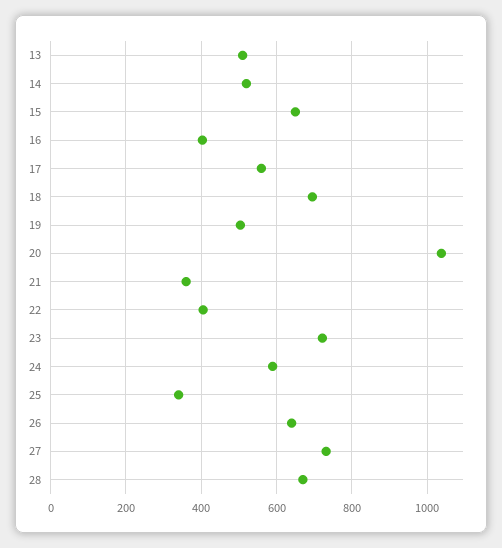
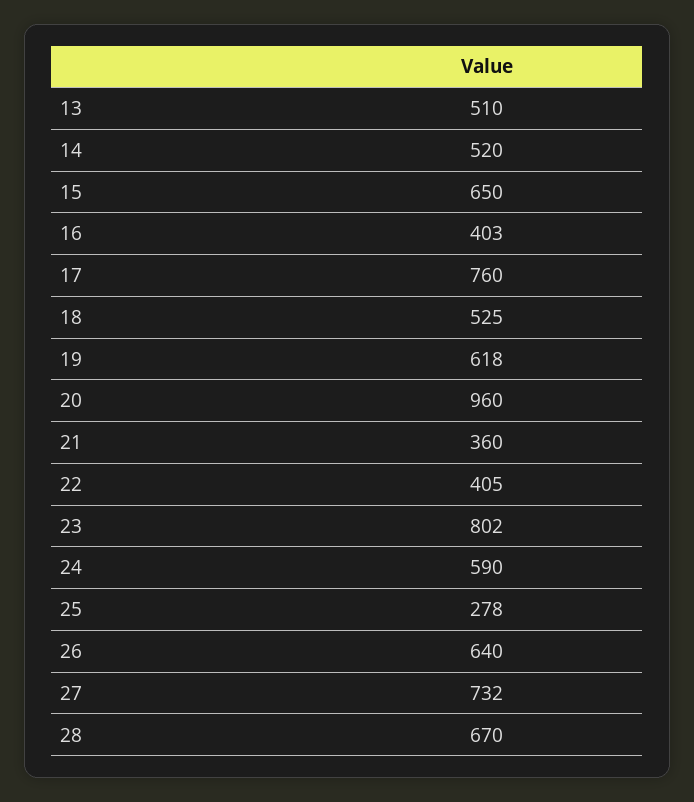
17: 560 -> 760
18: 700 -> 525
19: 500 -> 618
20: 1040 -> 960
23: 720 -> 802
25: 340 -> 278

